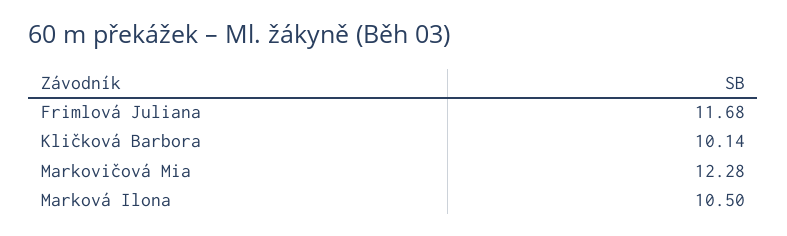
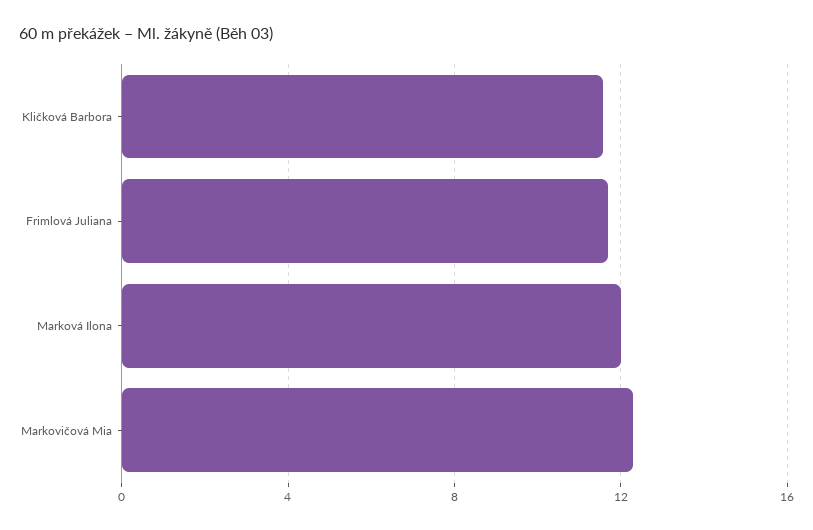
Kličková Barbora: 10.14 -> 11.5
Marková Ilona: 10.5 -> 12

